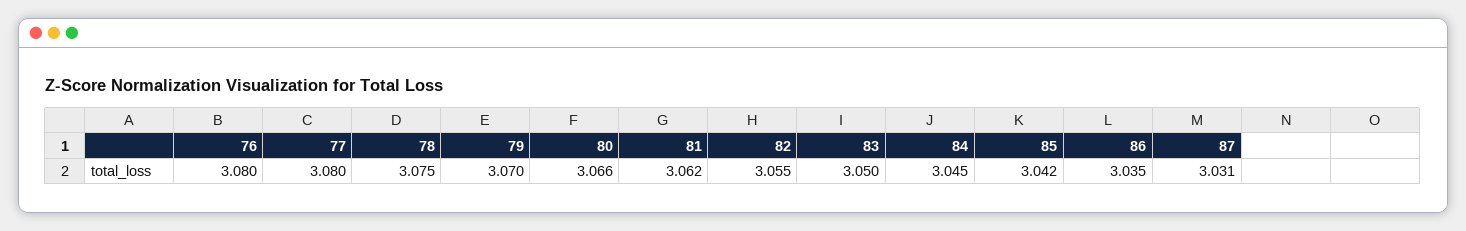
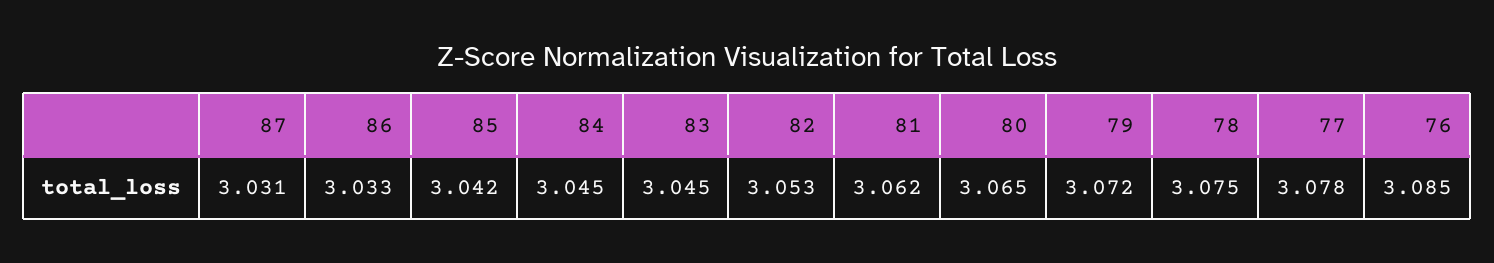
76: 3.08 -> 3.085
77: 3.08 -> 3.078
79: 3.07 -> 3.072
80: 3.066 -> 3.065
82: 3.055 -> 3.053
83: 3.05 -> 3.045
86: 3.035 -> 3.033

